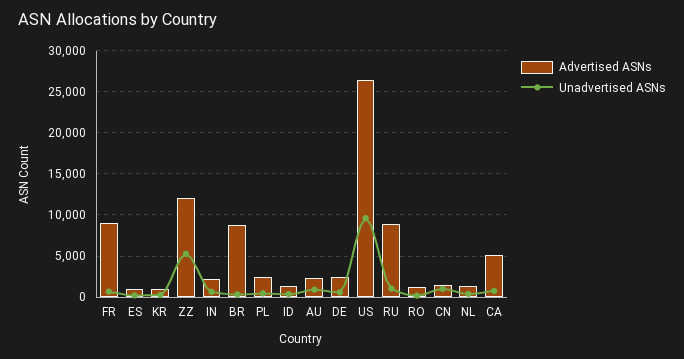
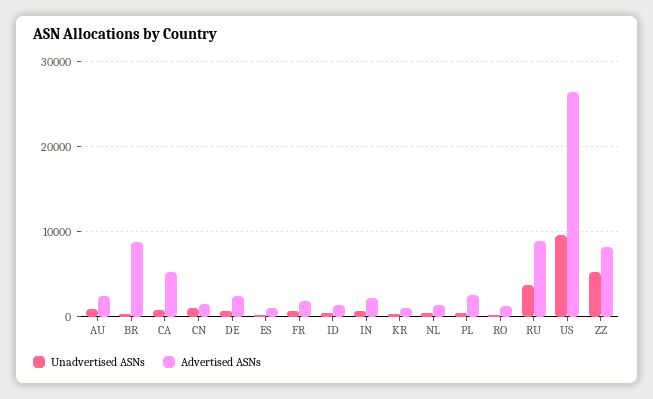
Advertised ASNs, FR: 9000 -> 2000
Advertised ASNs, ZZ: 12000 -> 8000
Unadvertised ASNs, RU: 1000 -> 4000

